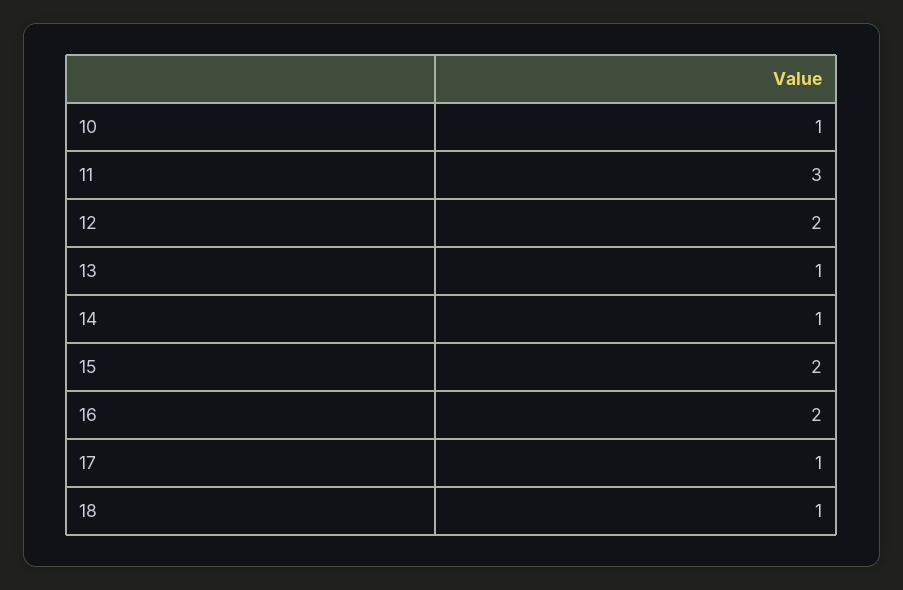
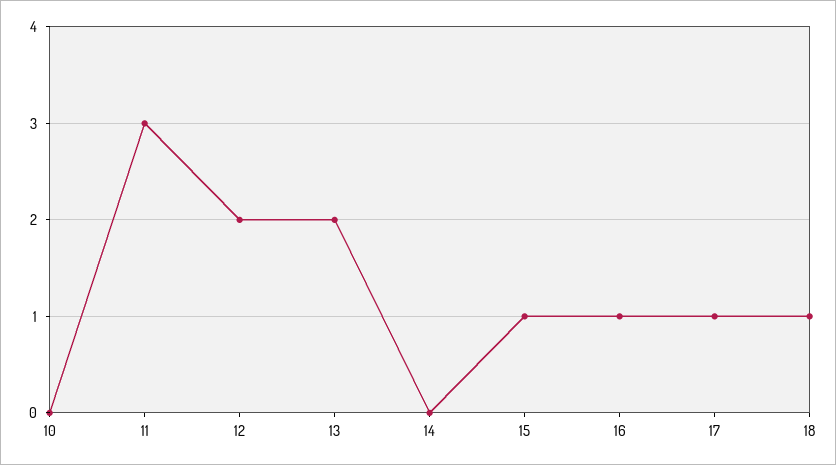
10: 1 -> 0
13: 1 -> 2
14: 1 -> 0
15: 2 -> 1
16: 2 -> 1

